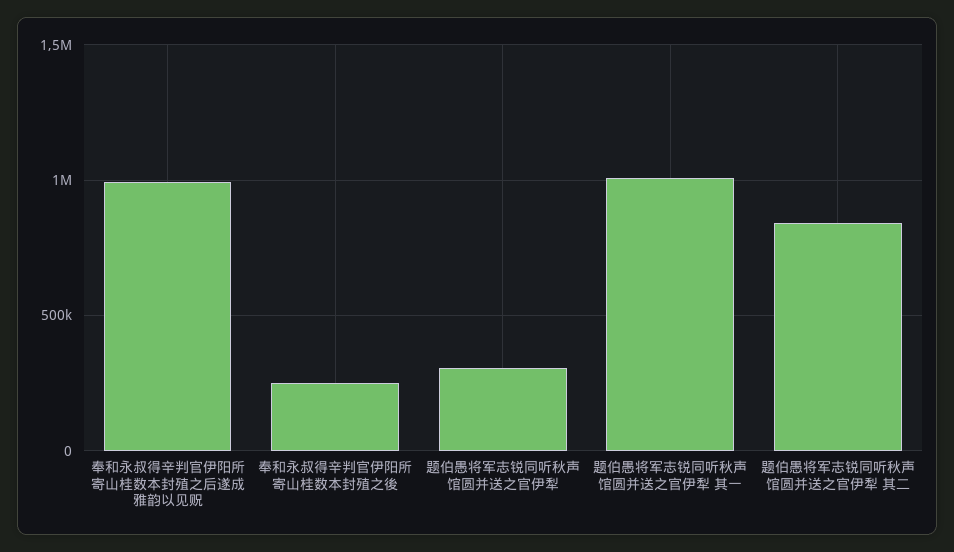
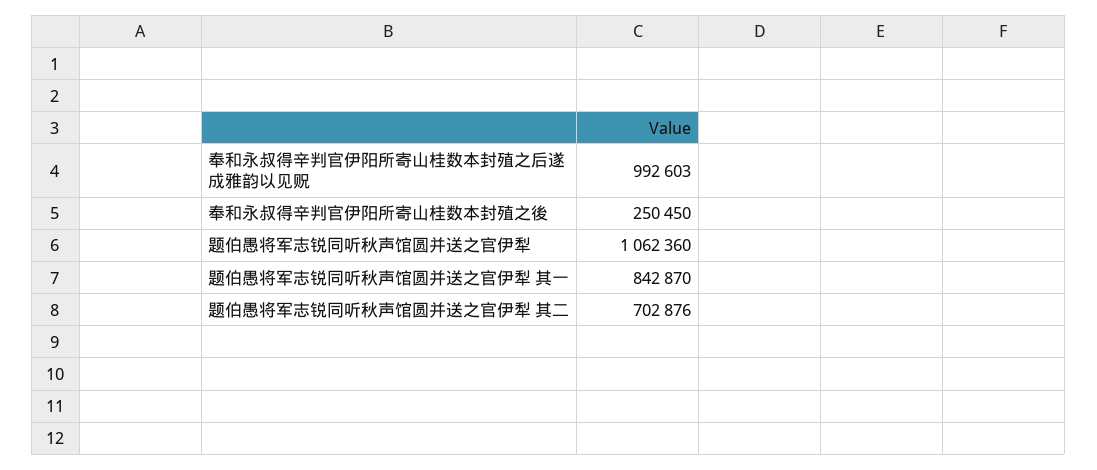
题伯愚将军志锐同听秋声馆圆并送之官伊犁: 300000 -> 1062360
题伯愚将军志锐同听秋声馆圆并送之官伊犁 其一: 1000000 -> 842870
题伯愚将军志锐同听秋声馆圆并送之官伊犁 其二: 850000 -> 702876

